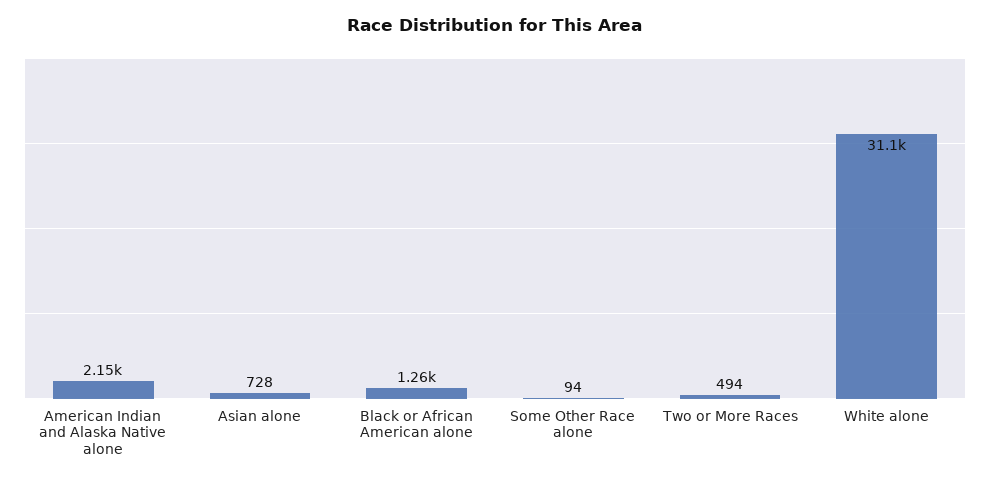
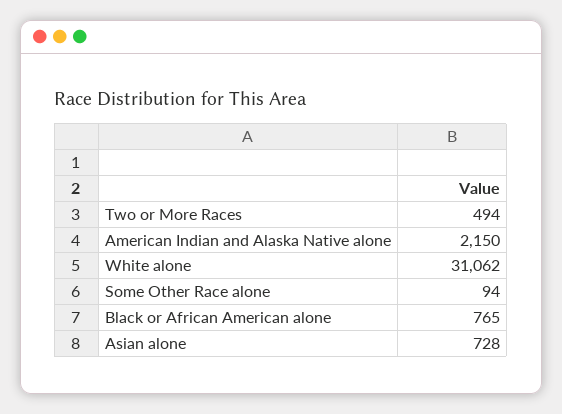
Black or African American alone: 1260 -> 765

